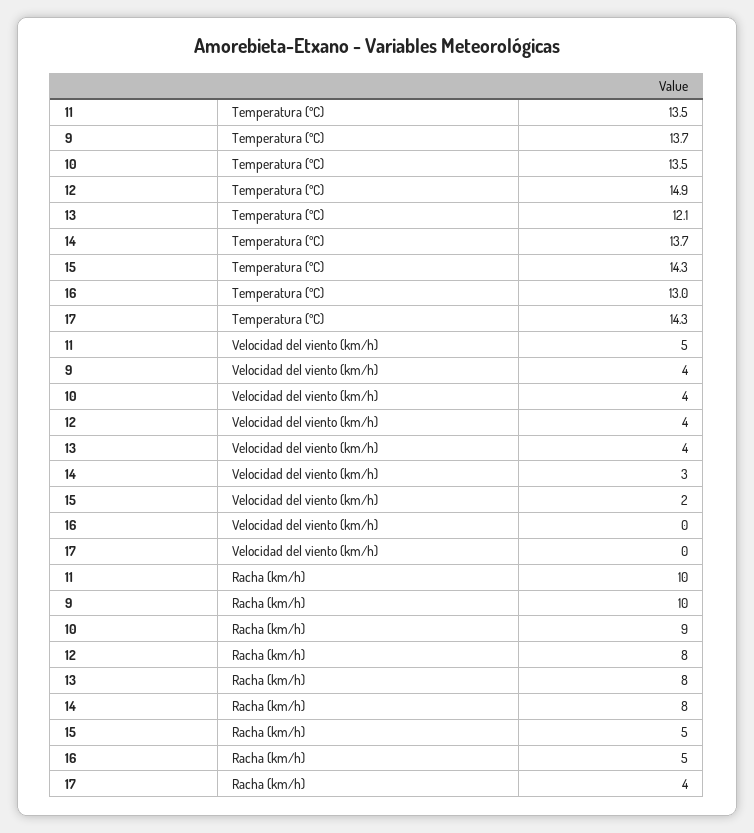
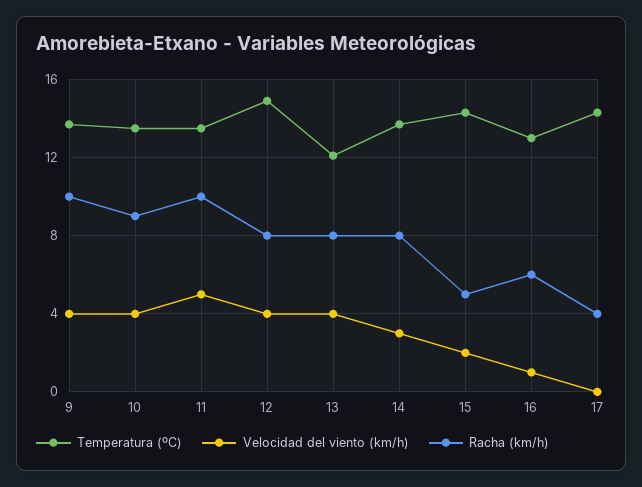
Velocidad del viento (km/h), 16: 0 -> 1
Racha (km/h), 16: 5 -> 6

